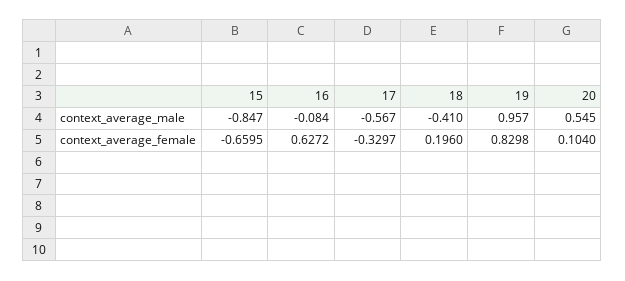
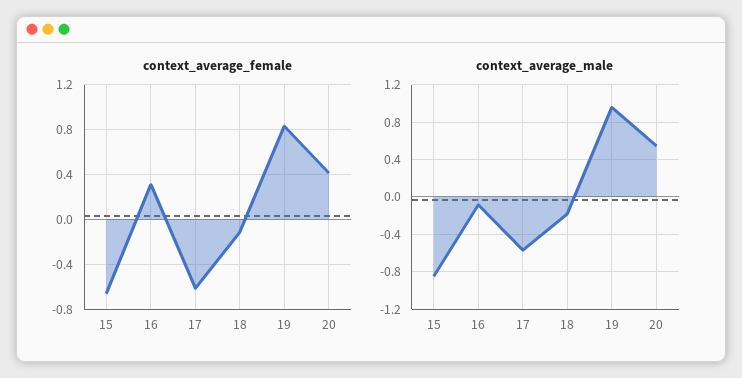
context_average_male, 18: -0.41 -> -0.2
context_average_female, 16: 0.6272 -> 0.3
context_average_female, 17: -0.3297 -> -0.6
context_average_female, 18: 0.196 -> -0.1
context_average_female, 20: 0.104 -> 0.4

